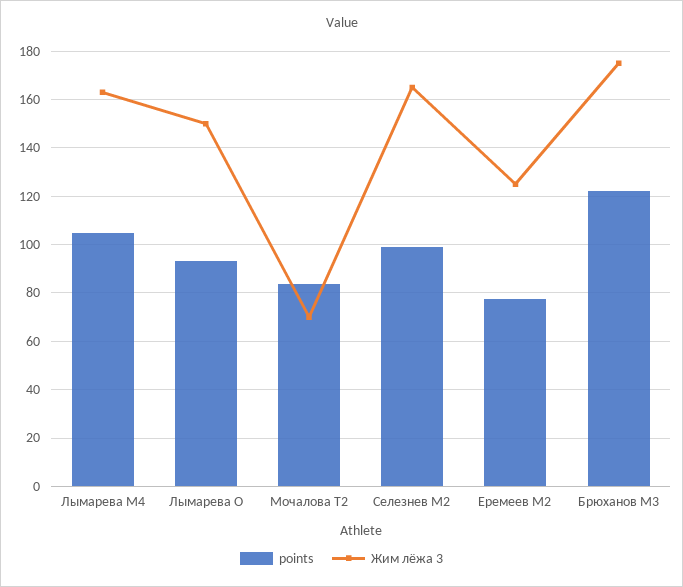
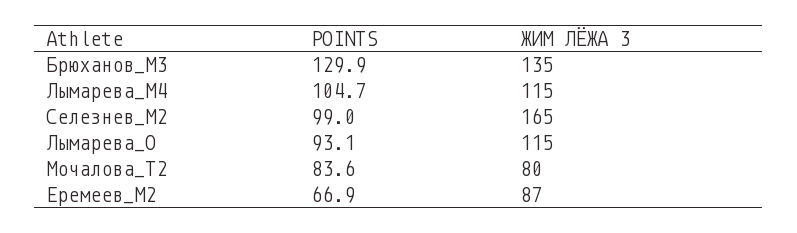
Жим лёжа 3, Лымарева M4: 162.5 -> 115
Жим лёжа 3, Лымарева O: 150 -> 115
Жим лёжа 3, Мочалова T2: 70 -> 80
points, Еремеев M2: 77.5 -> 66.9
Жим лёжа 3, Еремеев M2: 125 -> 87
points, Брюханов M3: 122.5 -> 129.9
Жим лёжа 3, Брюханов M3: 175 -> 135

